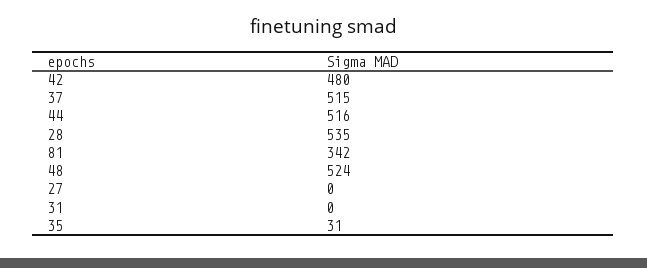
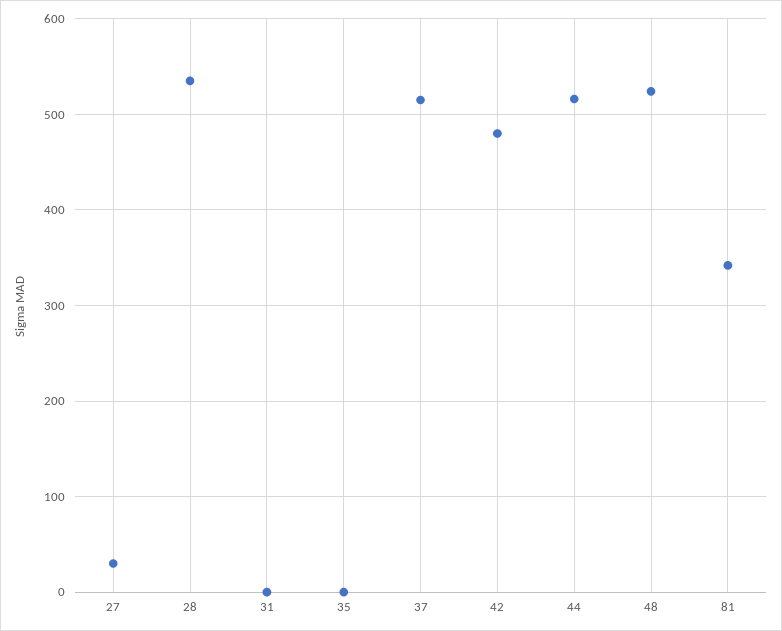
27: 0 -> 30
35: 31 -> 0

